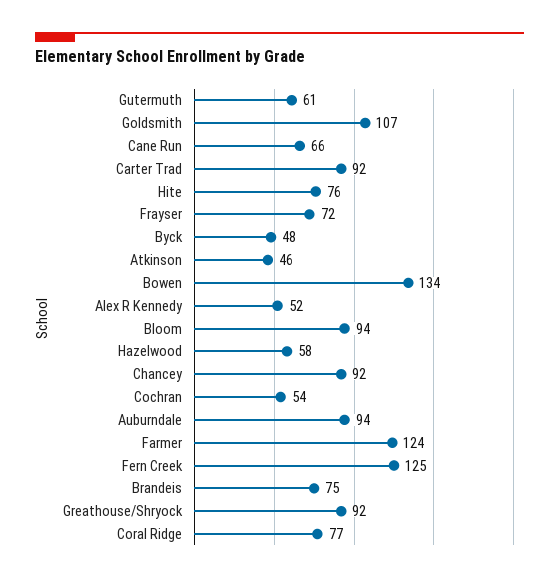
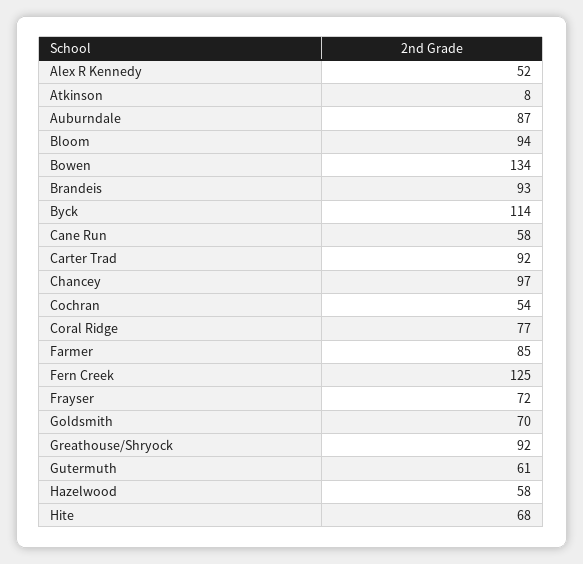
Goldsmith: 107 -> 70
Cane Run: 66 -> 58
Hite: 76 -> 68
Byck: 48 -> 114
Atkinson: 46 -> 8
Chancey: 92 -> 97
Auburndale: 94 -> 87
Farmer: 124 -> 85
Brandeis: 75 -> 93

